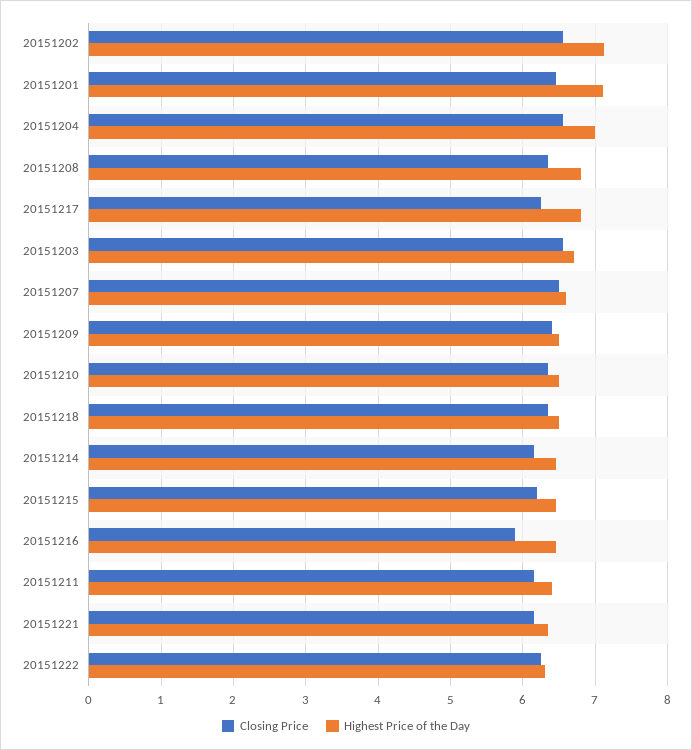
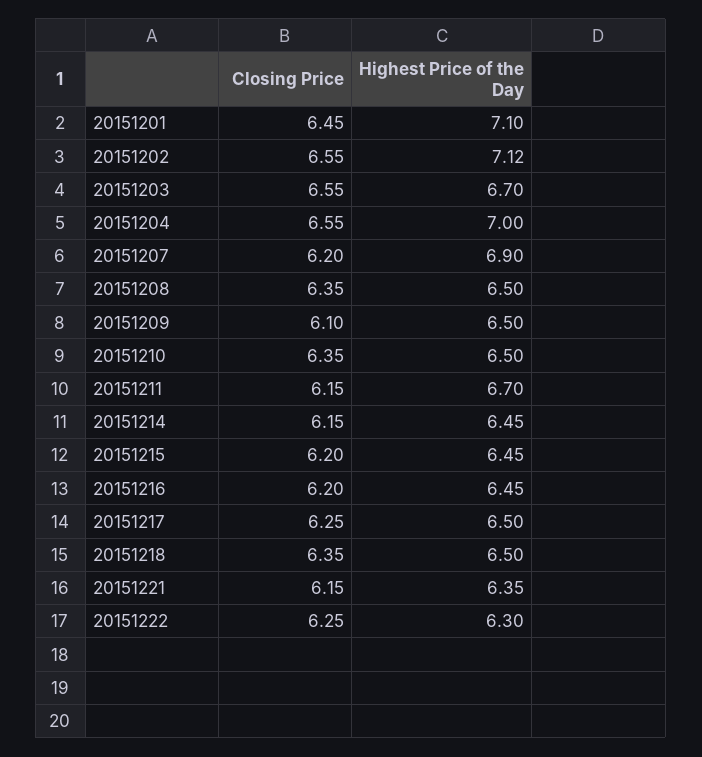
Highest Price of the Day, 20151208: 6.8 -> 6.5
Highest Price of the Day, 20151217: 6.8 -> 6.5
Closing Price, 20151207: 6.5 -> 6.2
Highest Price of the Day, 20151207: 6.6 -> 6.9
Closing Price, 20151209: 6.4 -> 6.1
Closing Price, 20151216: 5.9 -> 6.2
Highest Price of the Day, 20151211: 6.4 -> 6.7

